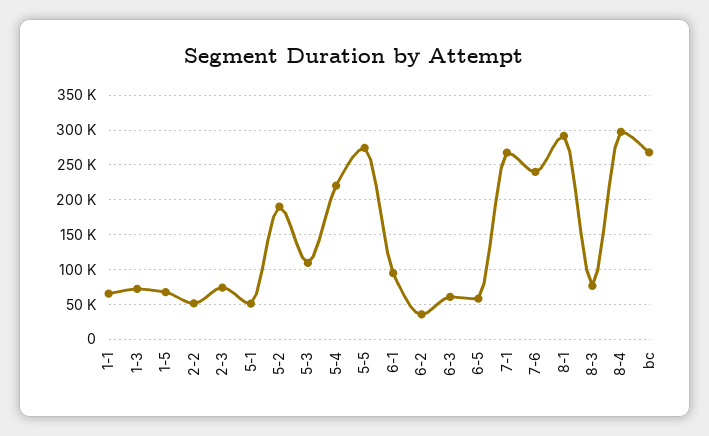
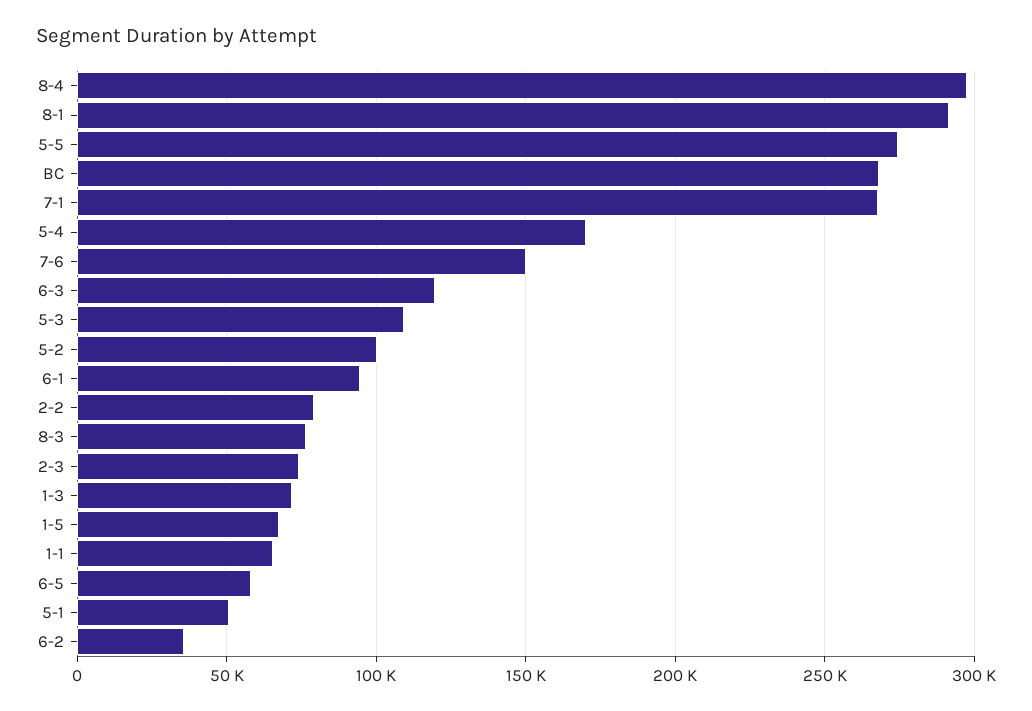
2-2: 50000 -> 80000
5-2: 190000 -> 100000
5-4: 220000 -> 170000
6-3: 60000 -> 120000
7-6: 240000 -> 150000

